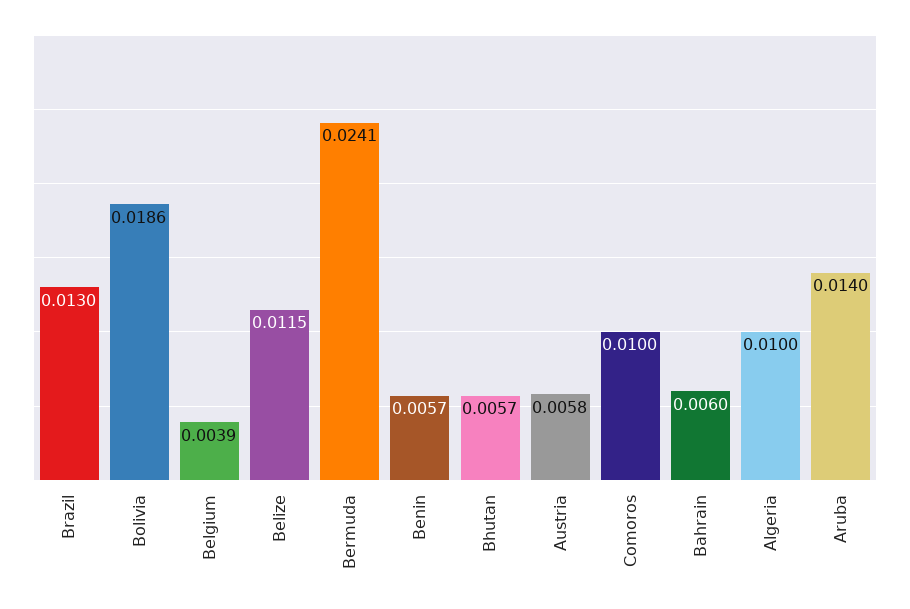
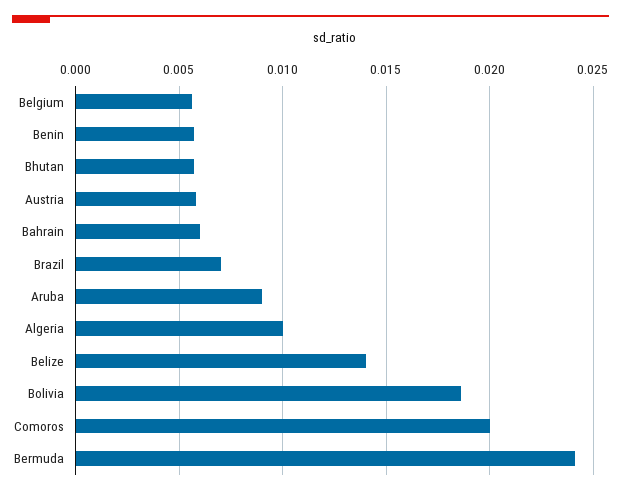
Brazil: 0.013 -> 0.007
Belgium: 0.0039 -> 0.0055
Belize: 0.0115 -> 0.014
Comoros: 0.01 -> 0.02
Aruba: 0.014 -> 0.009

